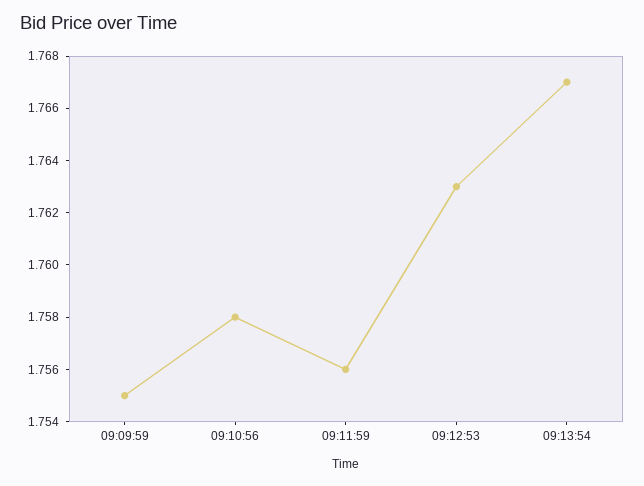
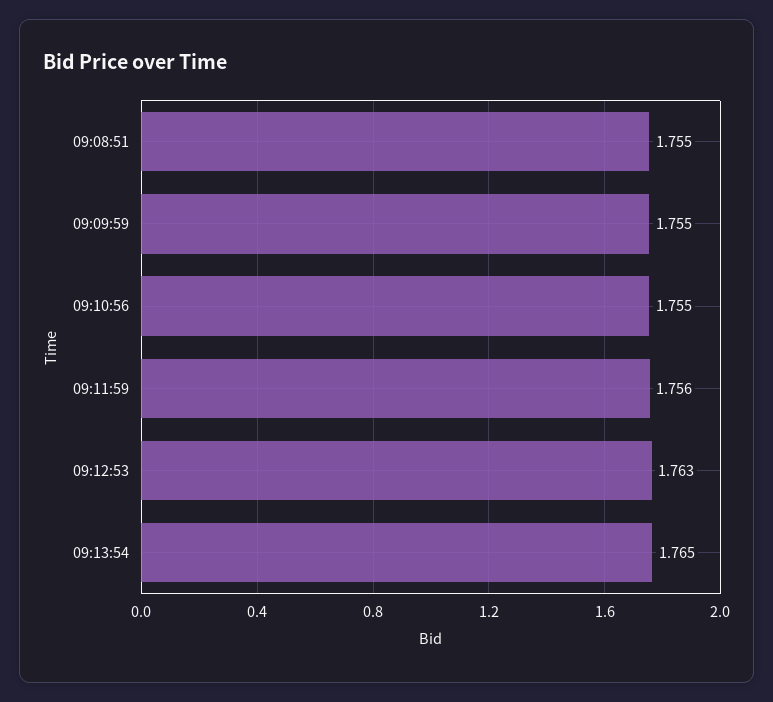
09:10:56: 1.758 -> 1.755
09:13:54: 1.767 -> 1.765
09:08:51: none -> 1.755

